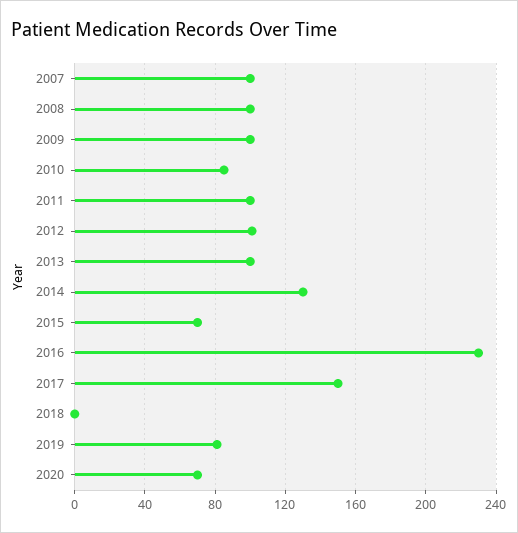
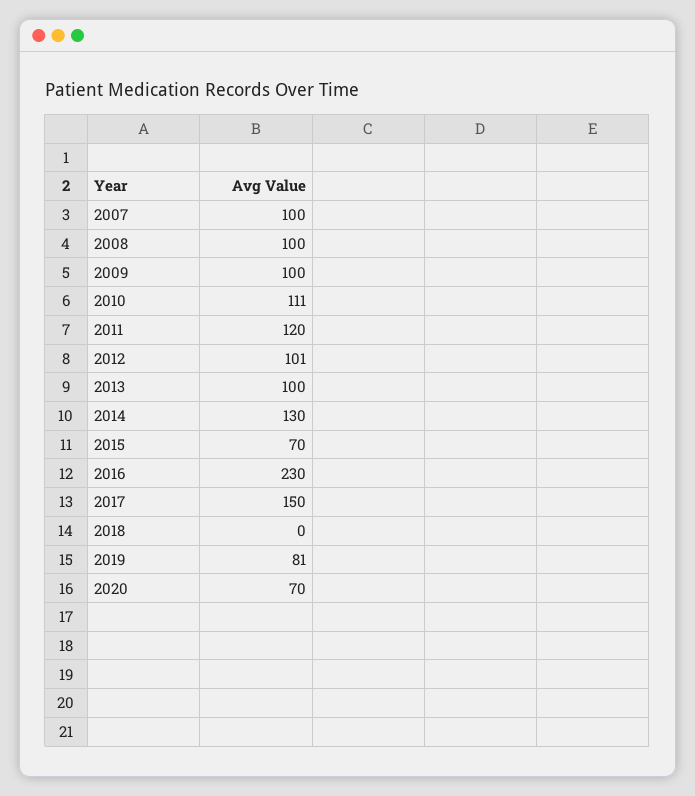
2010: 85 -> 111
2011: 100 -> 120

